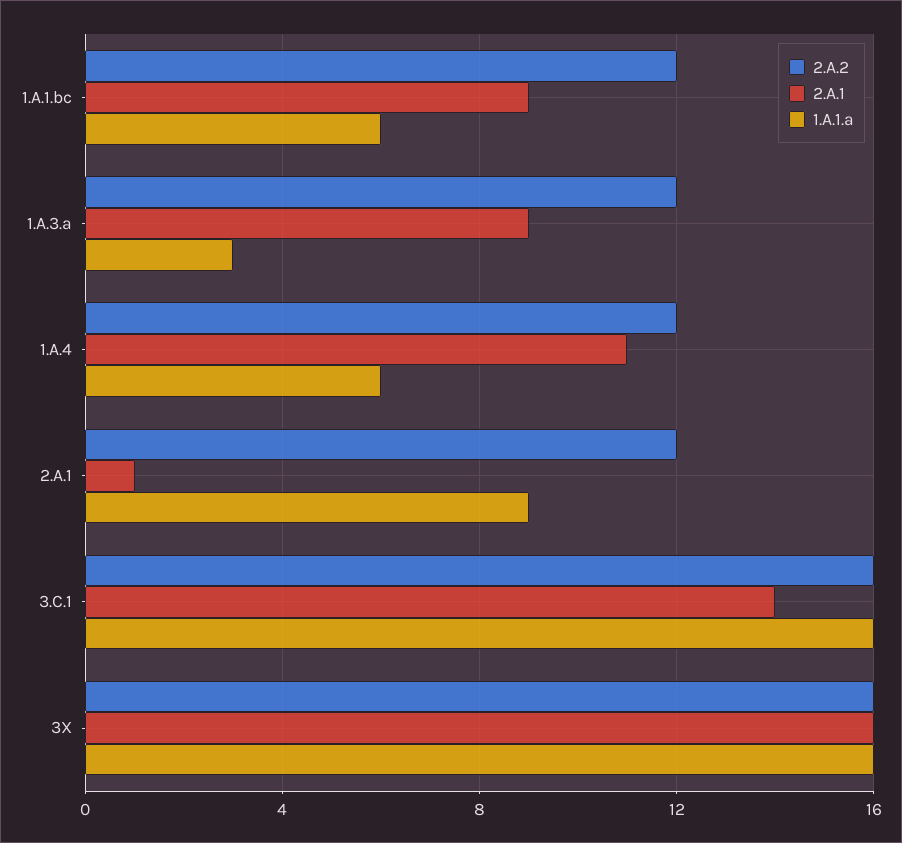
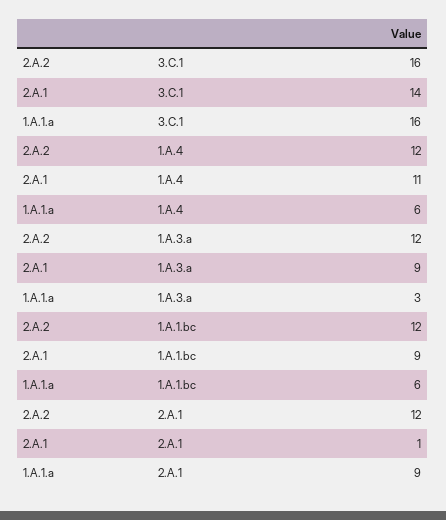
2.A.2, 3X: 16 -> none
2.A.1, 3X: 16 -> none
1.A.1.a, 3X: 16 -> none

